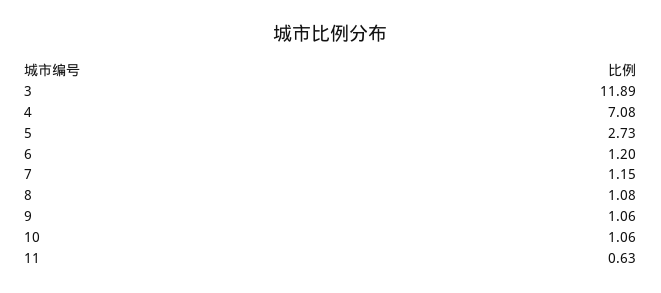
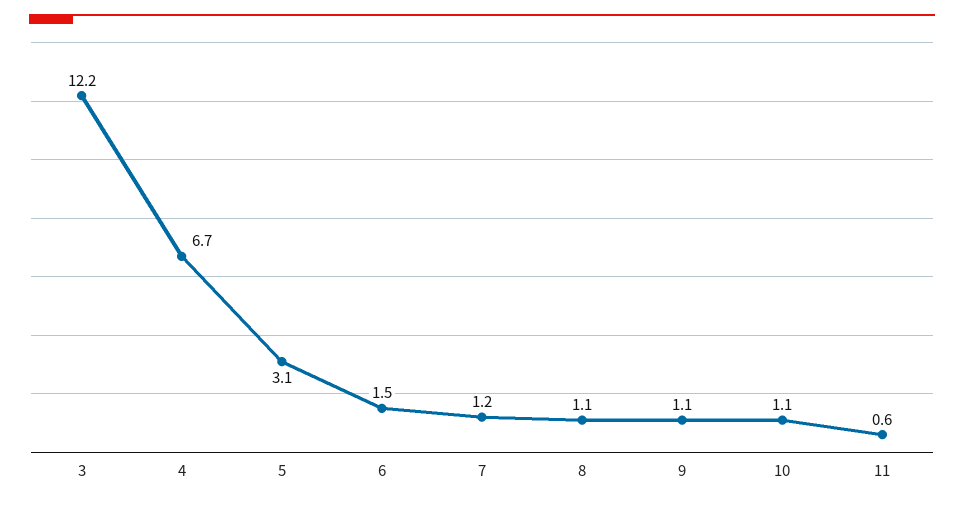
3: 11.89 -> 12.2
4: 7.08 -> 6.7
5: 2.73 -> 3.1
6: 1.2 -> 1.5

